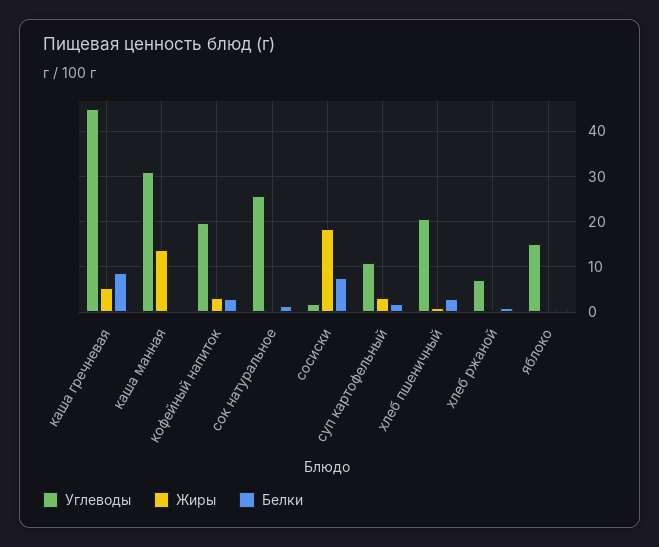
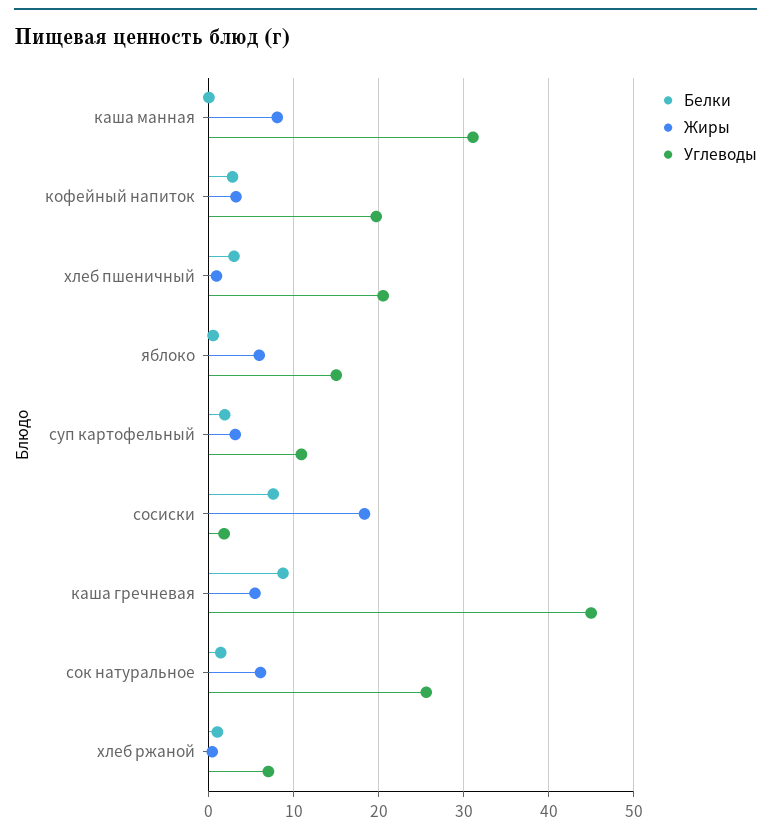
Жиры, каша манная: 14 -> 8
Жиры, сок натуральное: 0 -> 6
Жиры, яблоко: 0 -> 6

